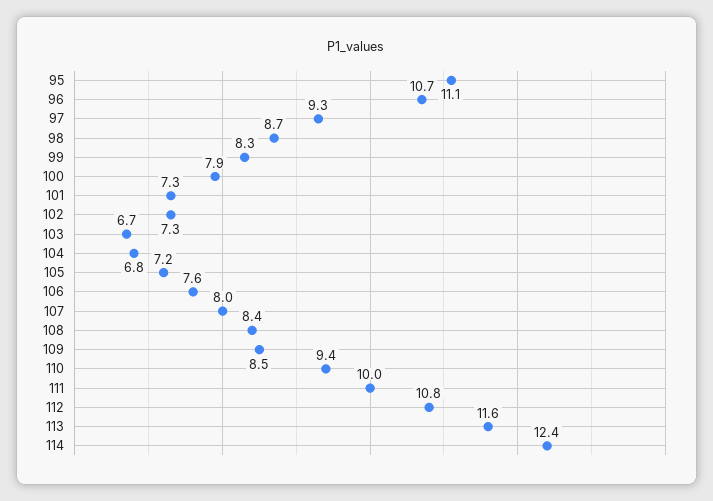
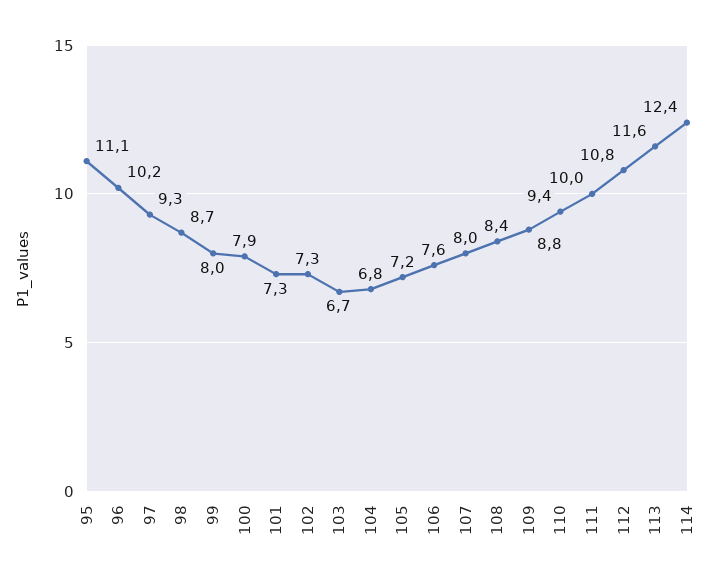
96: 10.7 -> 10.2
99: 8.3 -> 8
109: 8.5 -> 8.8

